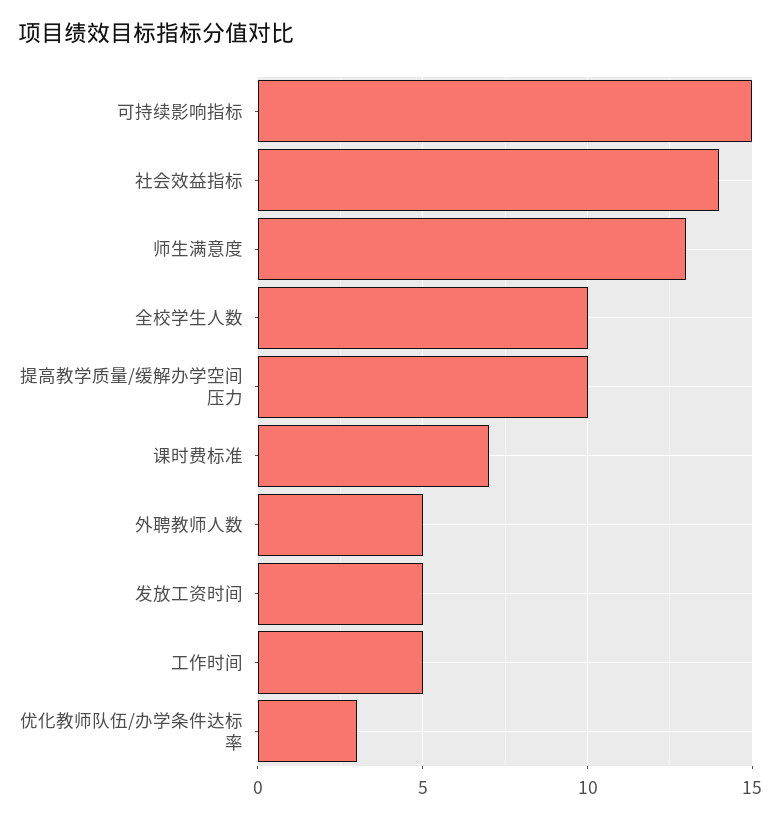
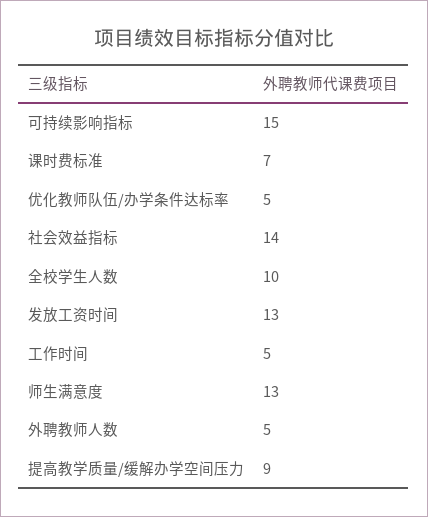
提高教学质量/缓解办学空间压力: 10 -> 9
发放工资时间: 5 -> 13
优化教师队伍/办学条件达标率: 3 -> 5

